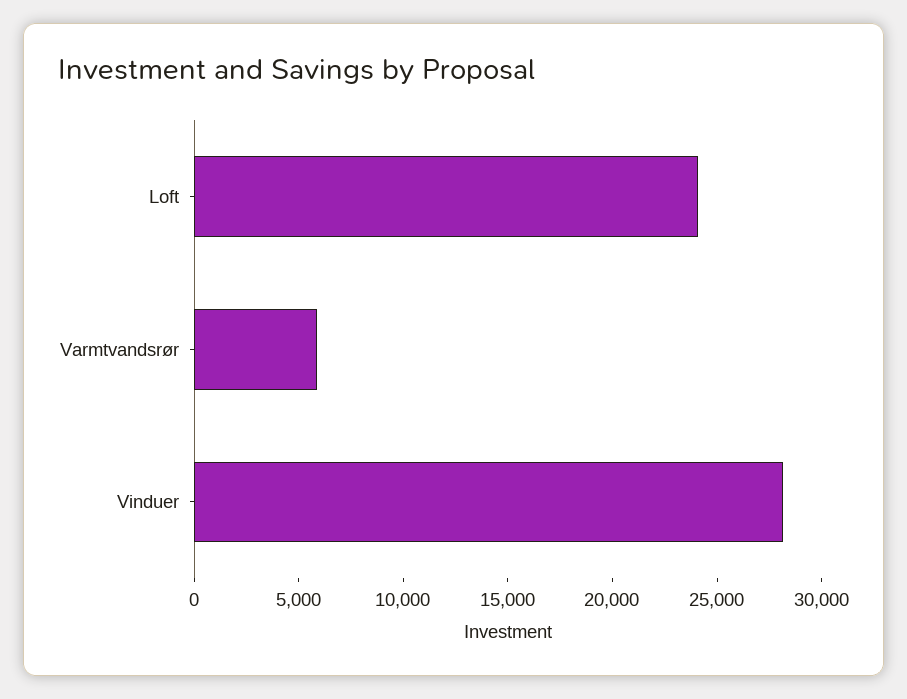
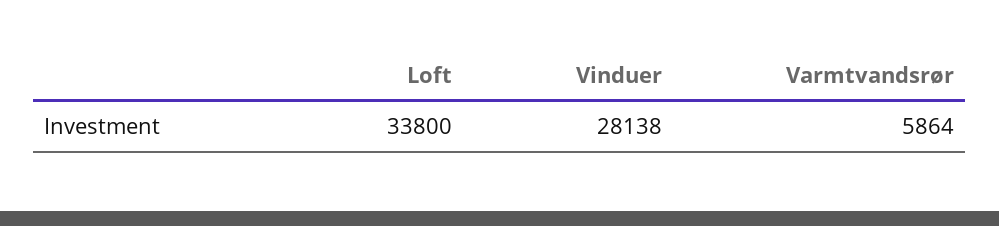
Loft: 24000 -> 33800

